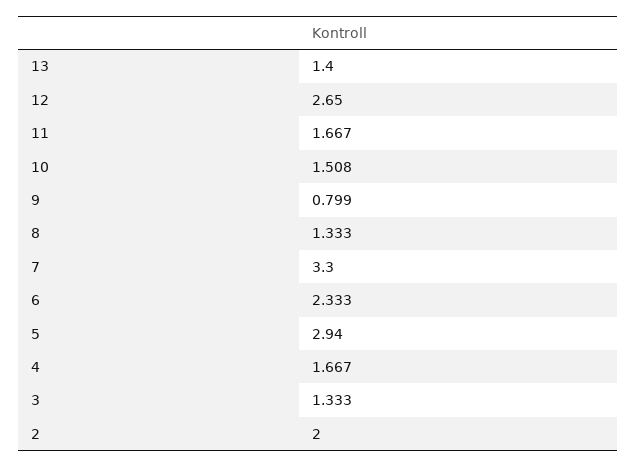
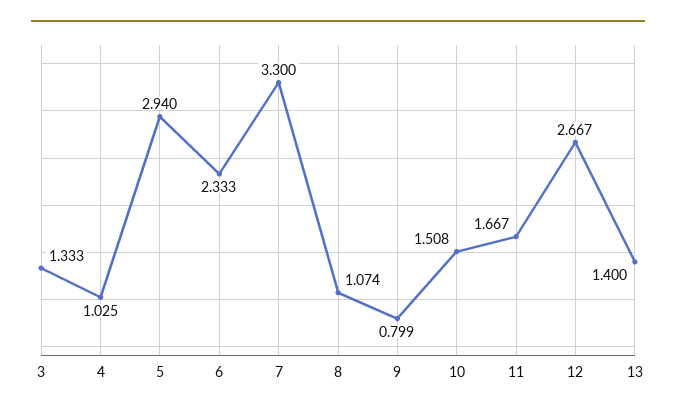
12: 2.65 -> 2.667
8: 1.333 -> 1.074
4: 1.667 -> 1.025
2: 2 -> none

